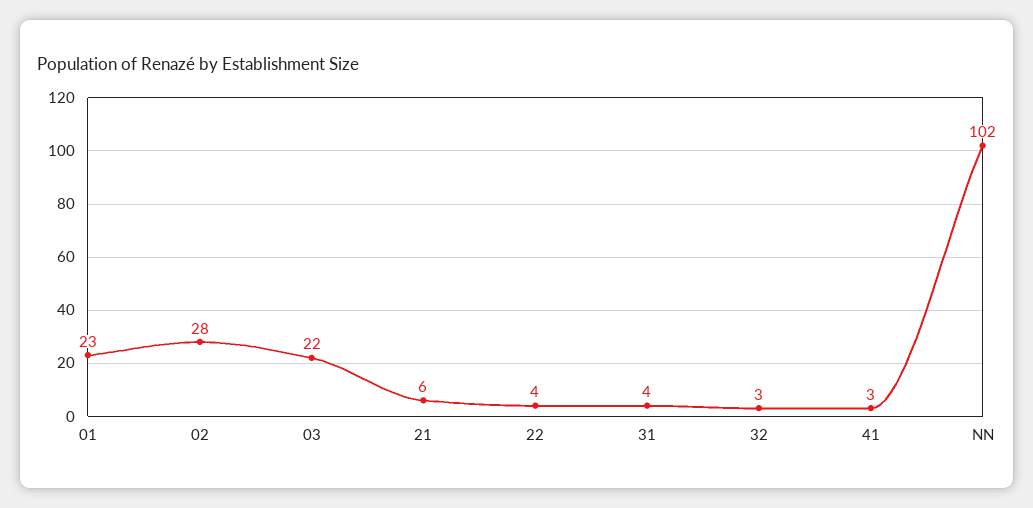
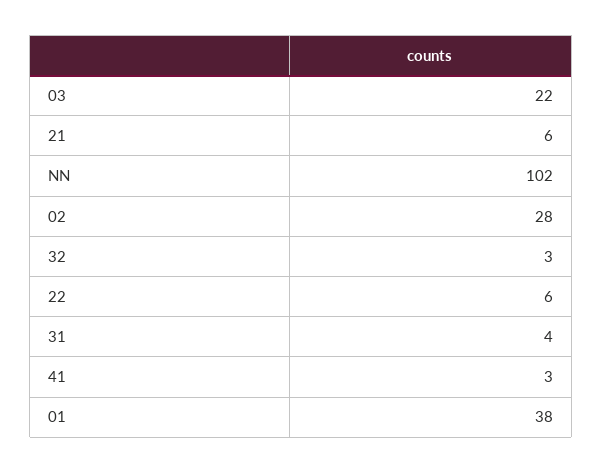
01: 23 -> 38
22: 4 -> 6

